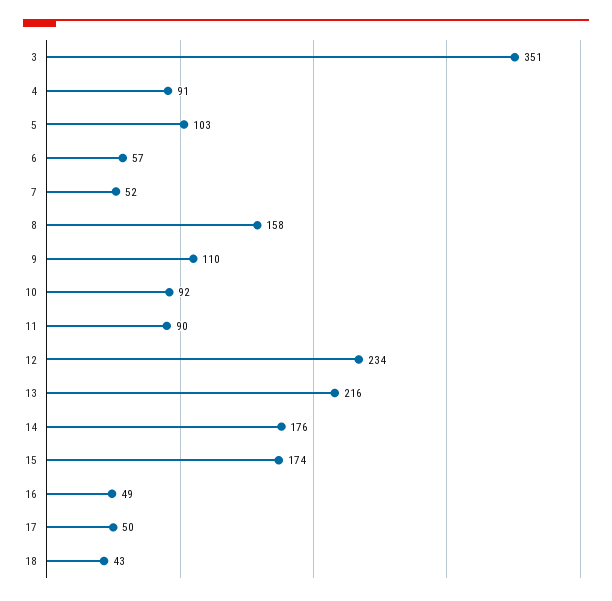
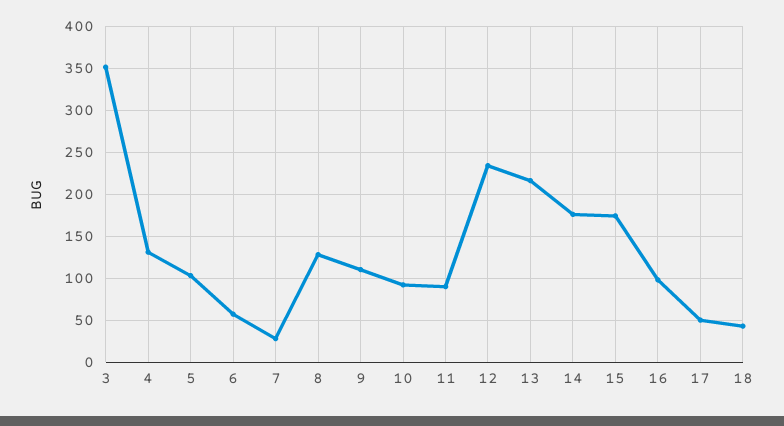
4: 91 -> 130
7: 52 -> 30
8: 158 -> 130
16: 49 -> 100

